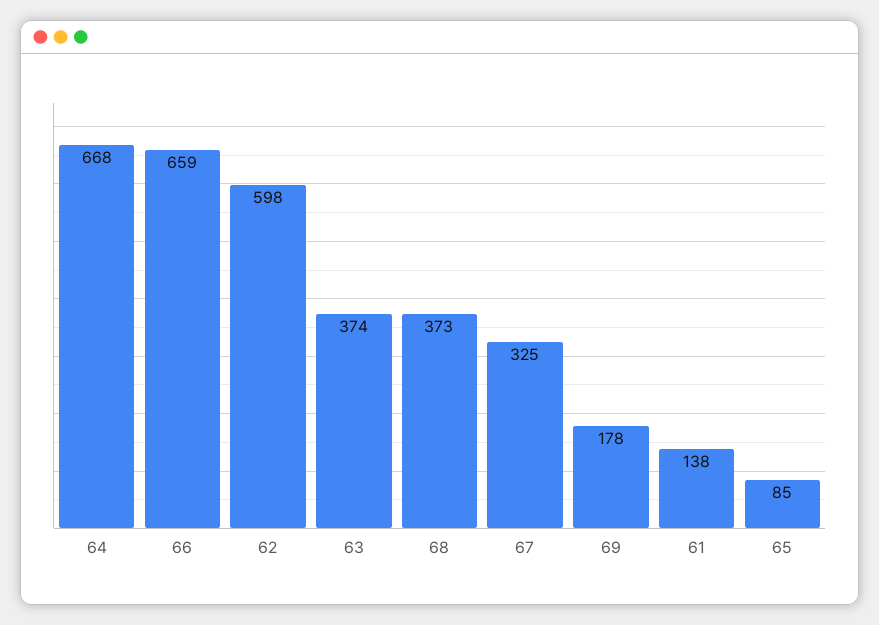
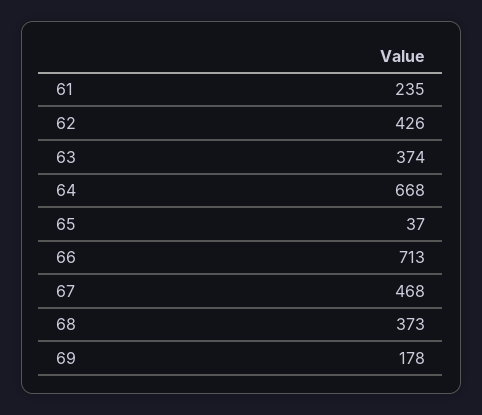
66: 659 -> 713
62: 598 -> 426
67: 325 -> 468
61: 138 -> 235
65: 85 -> 37

